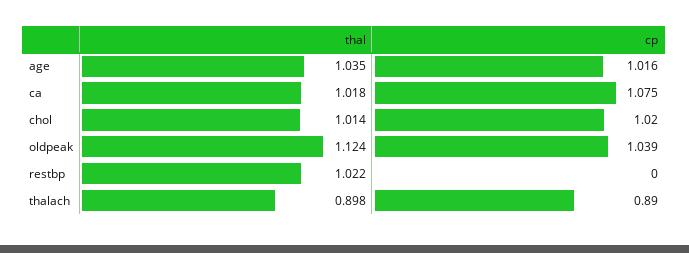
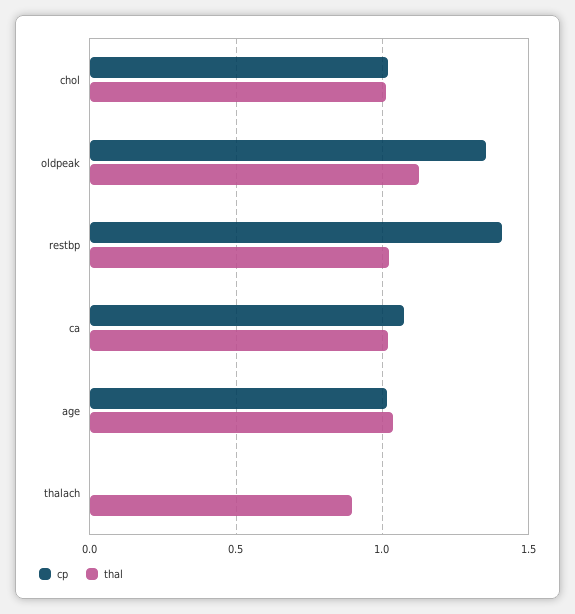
cp, oldpeak: 1.039 -> 1.35
cp, restbp: 0 -> 1.4
cp, thalach: 0.89 -> 0

